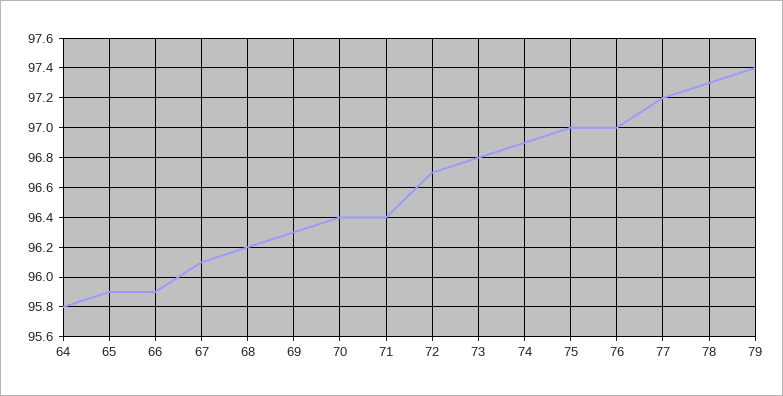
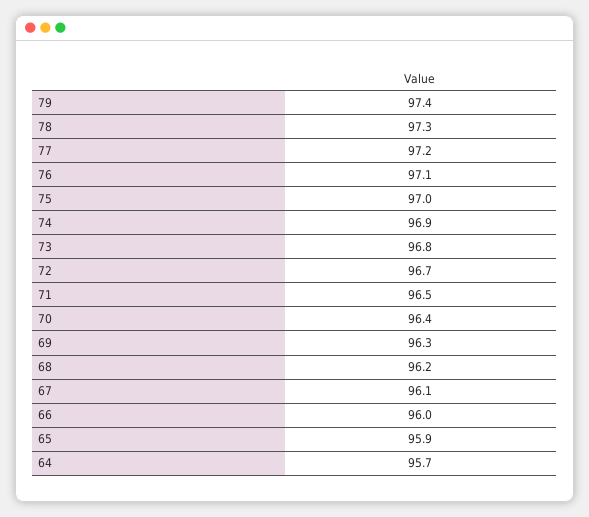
64: 95.8 -> 95.7
66: 95.9 -> 96
71: 96.4 -> 96.5
76: 97 -> 97.1

